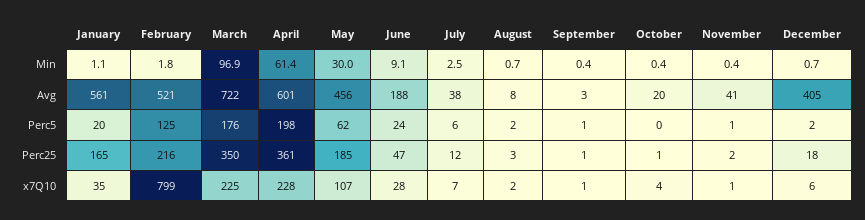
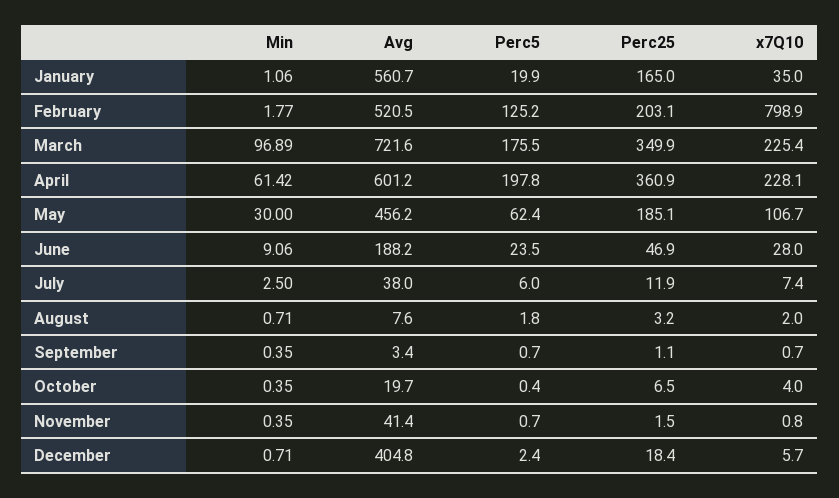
February, Perc25: 216 -> 203.1
October, Perc25: 1 -> 6.5

